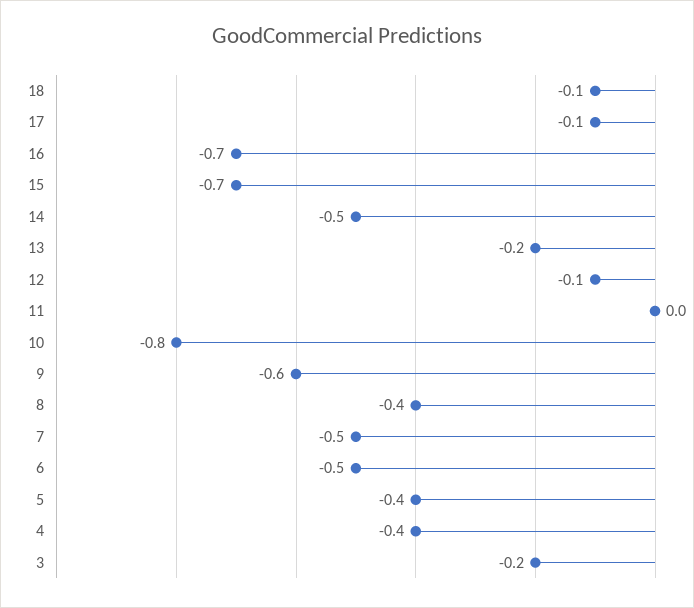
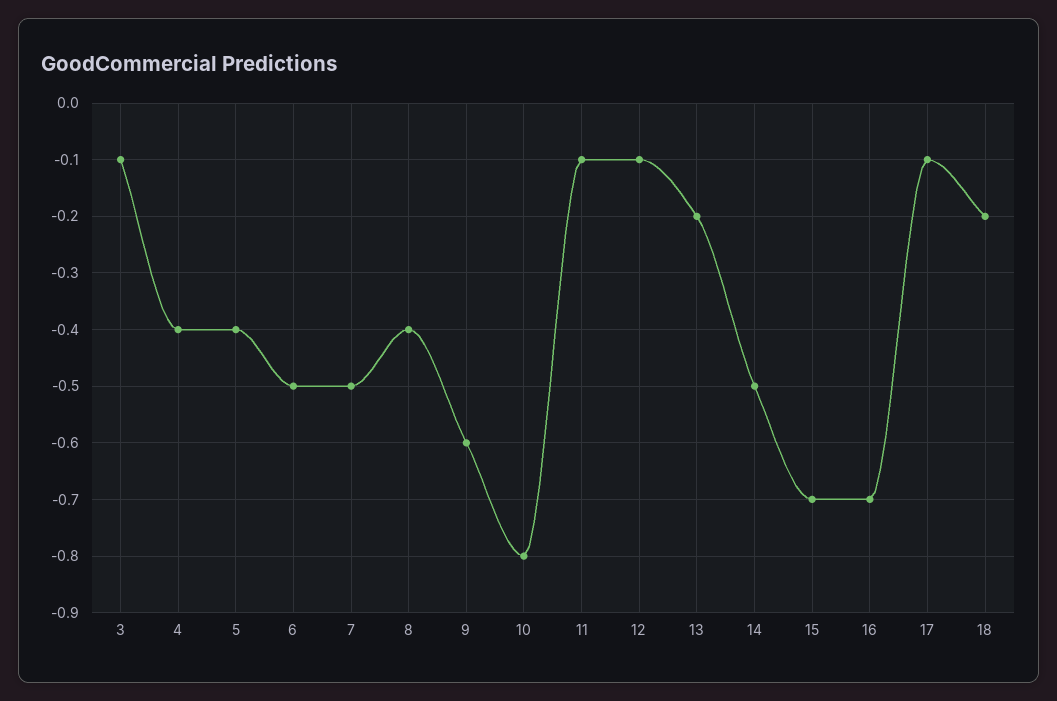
18: -0.1 -> -0.2
11: 0 -> -0.1
3: -0.2 -> -0.1

